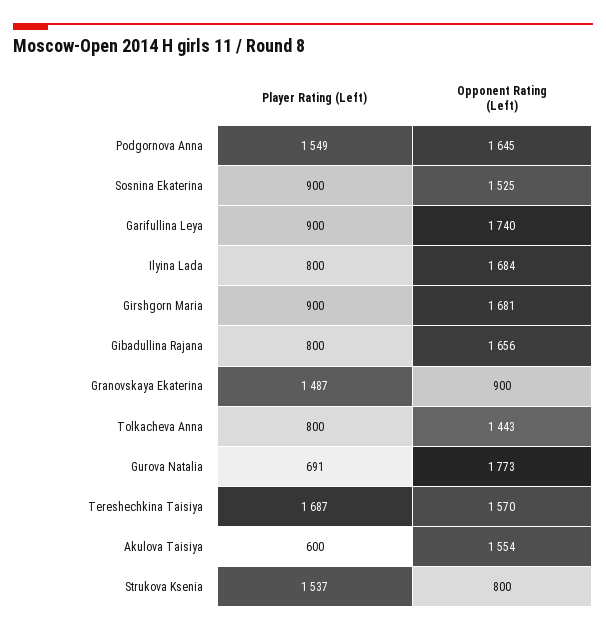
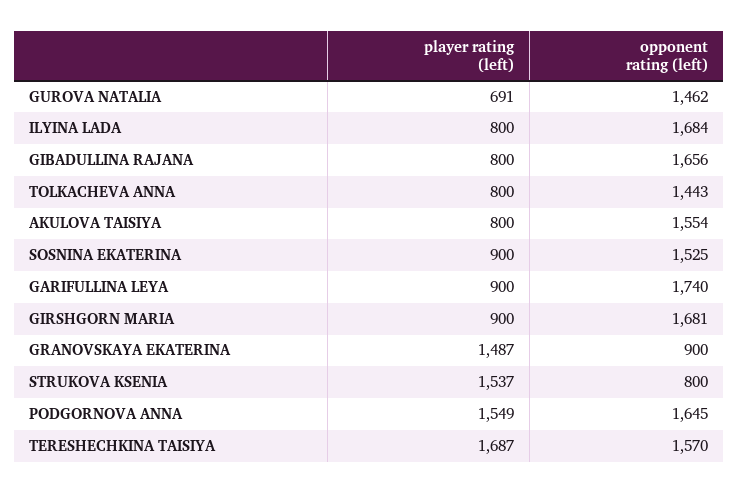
Opponent Rating (Left), Gurova Natalia: 1773 -> 1462
Player Rating (Left), Akulova Taisiya: 600 -> 800

